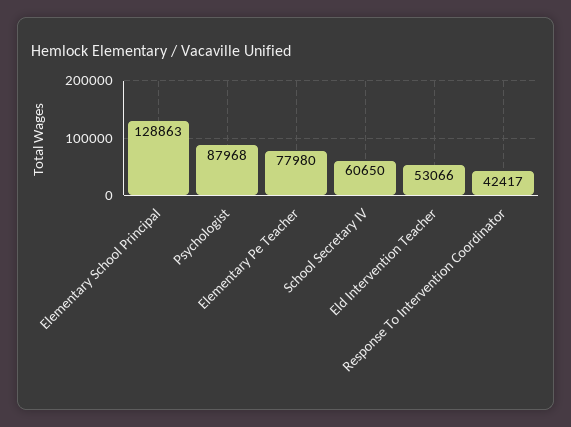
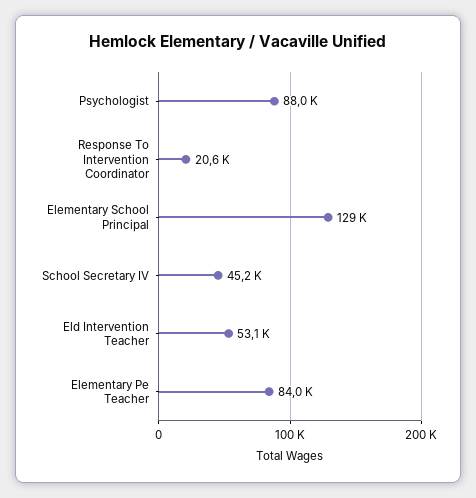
Elementary Pe Teacher: 77980 -> 84000
School Secretary IV: 60650 -> 45200
Response To Intervention Coordinator: 42417 -> 20600

